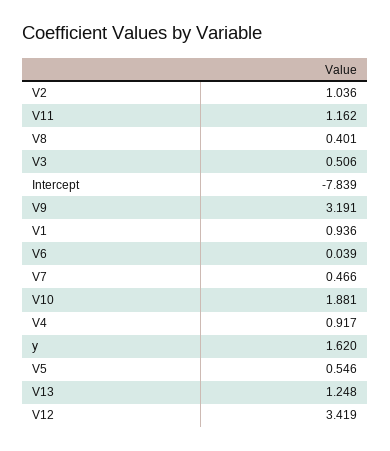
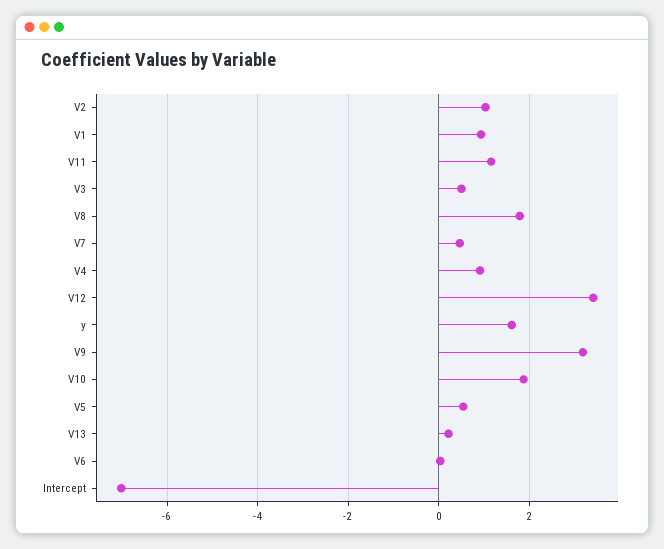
V8: 0.401 -> 1.8
Intercept: -7.839 -> -7
V13: 1.248 -> 0.2

